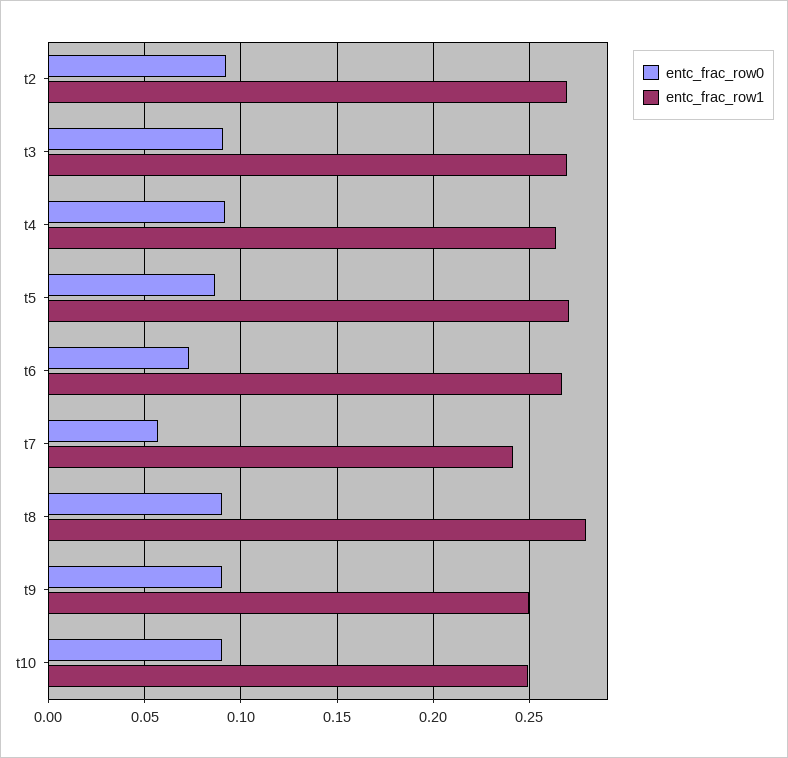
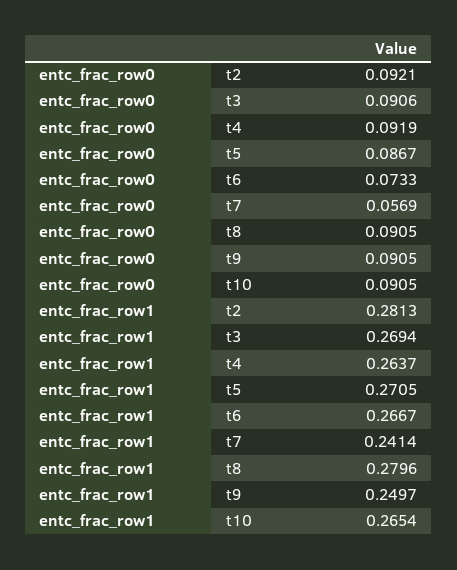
entc_frac_row1, t2: 0.27 -> 0.2813
entc_frac_row1, t10: 0.25 -> 0.2654

